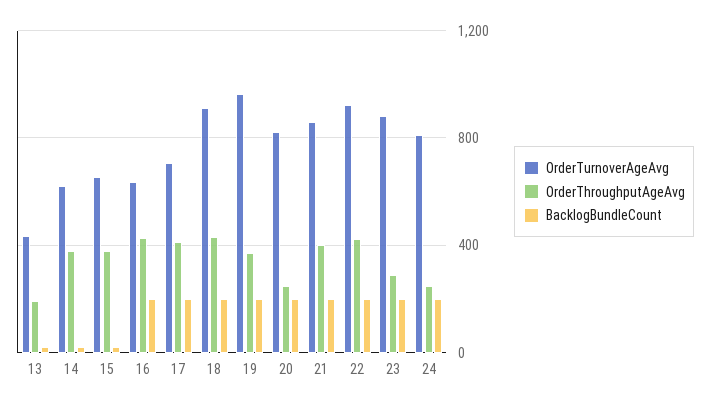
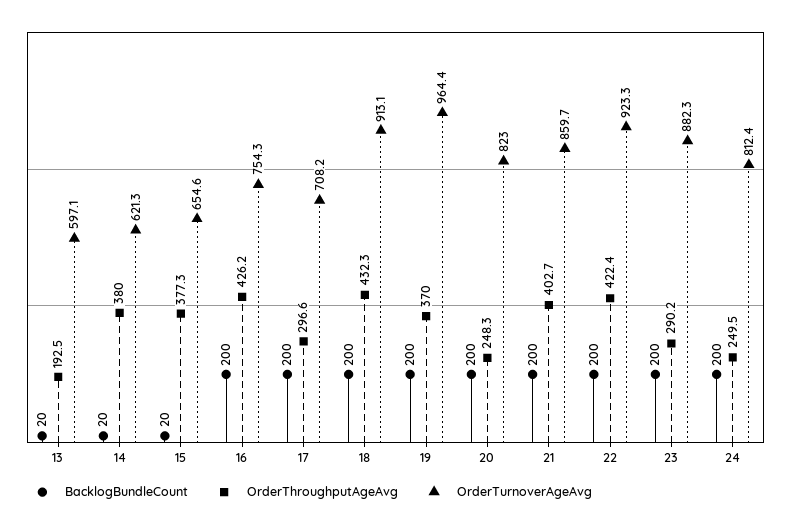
OrderTurnoverAgeAvg, 13: 450 -> 597.1
OrderTurnoverAgeAvg, 16: 650 -> 754.3
OrderThroughputAgeAvg, 17: 400 -> 296.6

